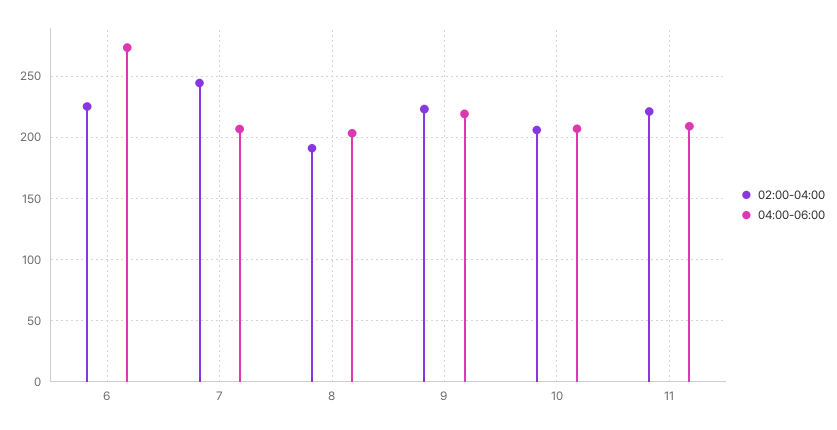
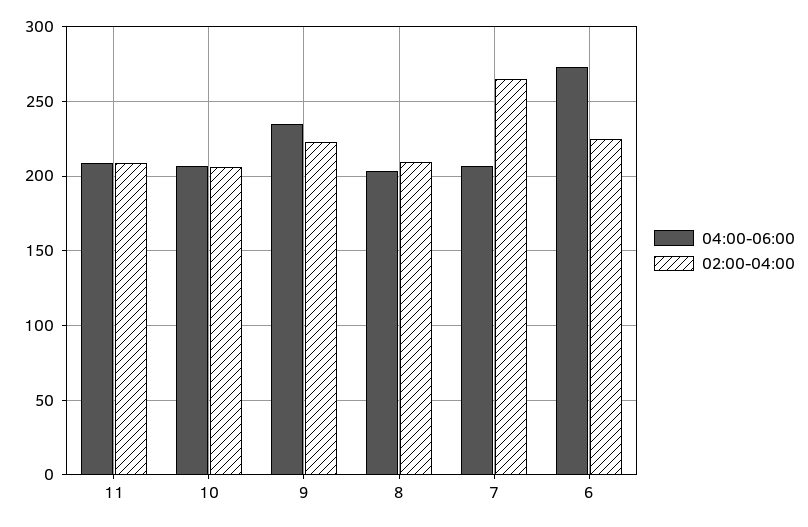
02:00-04:00, 7: 245 -> 265
02:00-04:00, 8: 190 -> 210
04:00-06:00, 9: 220 -> 235
02:00-04:00, 11: 220 -> 210

